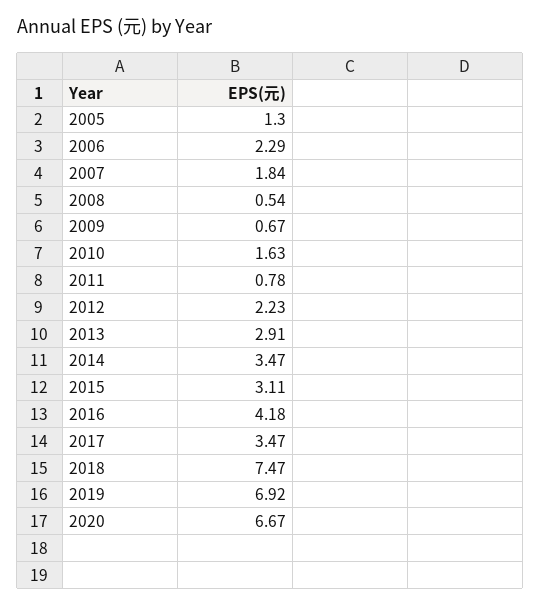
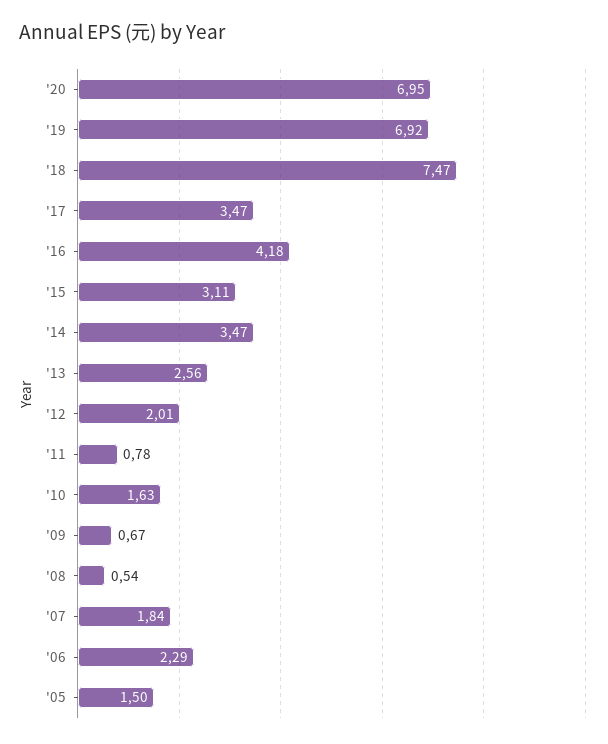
2005: 1.3 -> 1.5
2012: 2.23 -> 2.01
2013: 2.91 -> 2.56
2020: 6.67 -> 6.95

